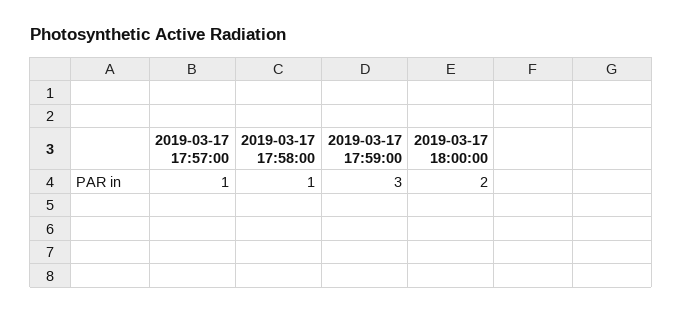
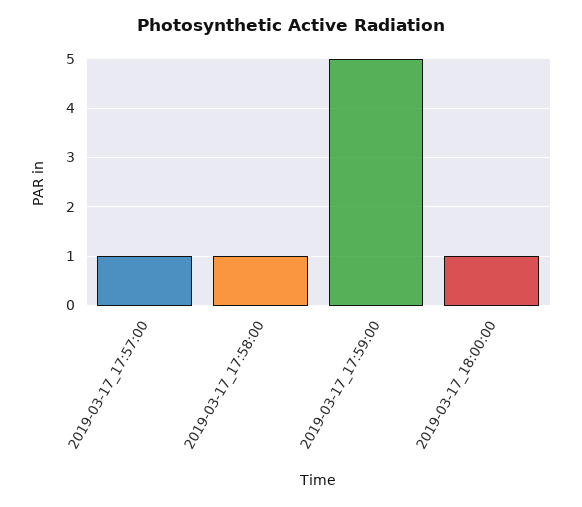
2019-03-17 17:59:00: 3 -> 5
2019-03-17 18:00:00: 2 -> 1

